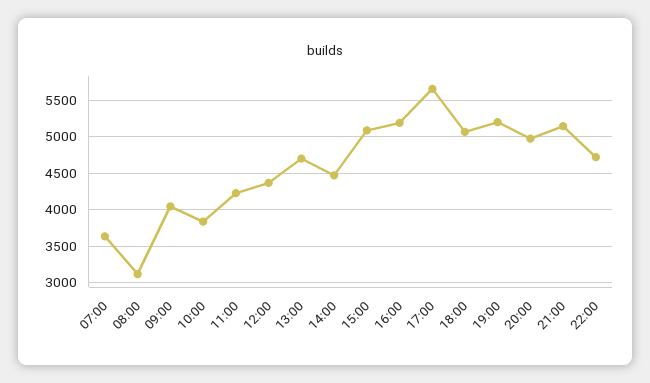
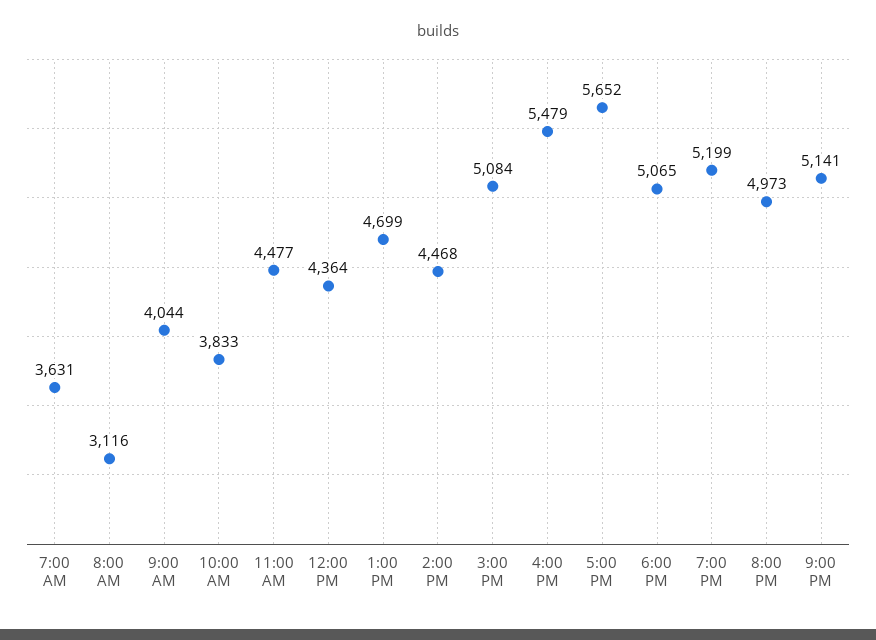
11:00: 4200 -> 4477
16:00: 5200 -> 5479
22:00: 4700 -> none

